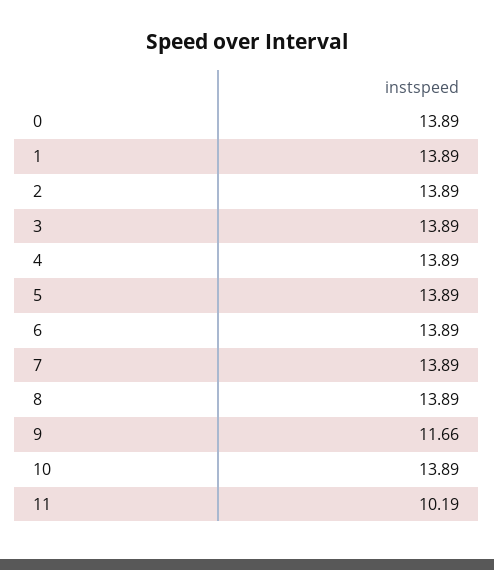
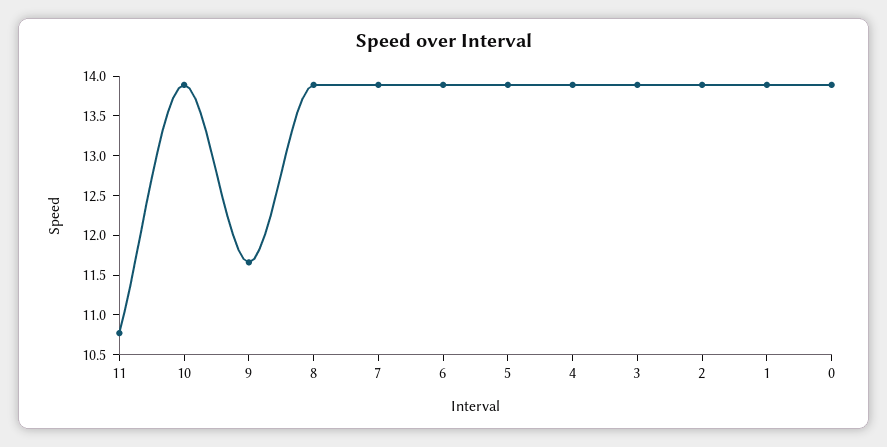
11: 10.19 -> 10.75

